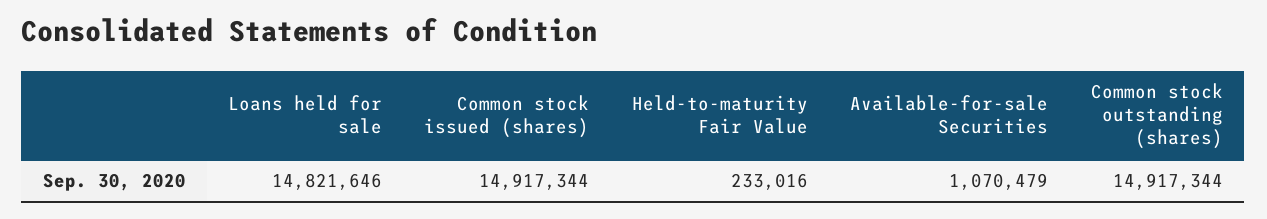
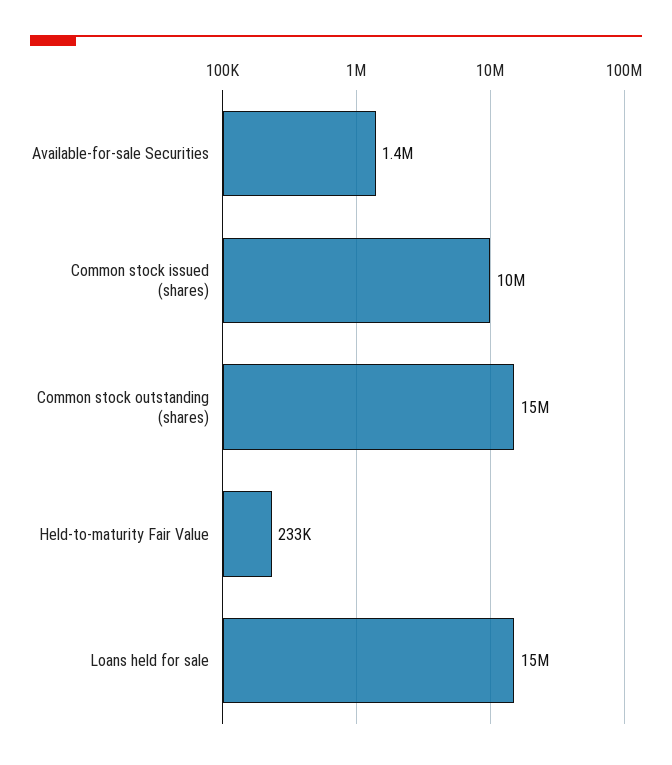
Common stock issued (shares): 14917344 -> 10000000
Available-for-sale Securities: 1070479 -> 1400000

